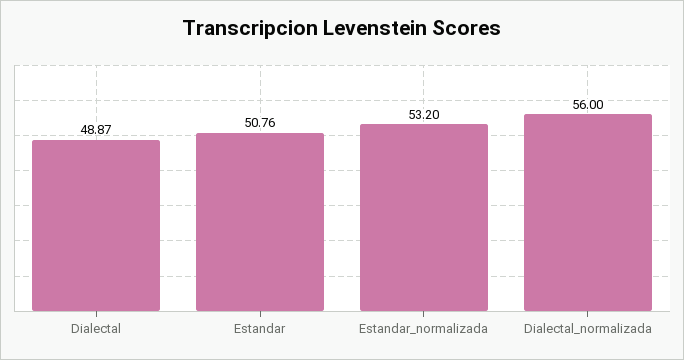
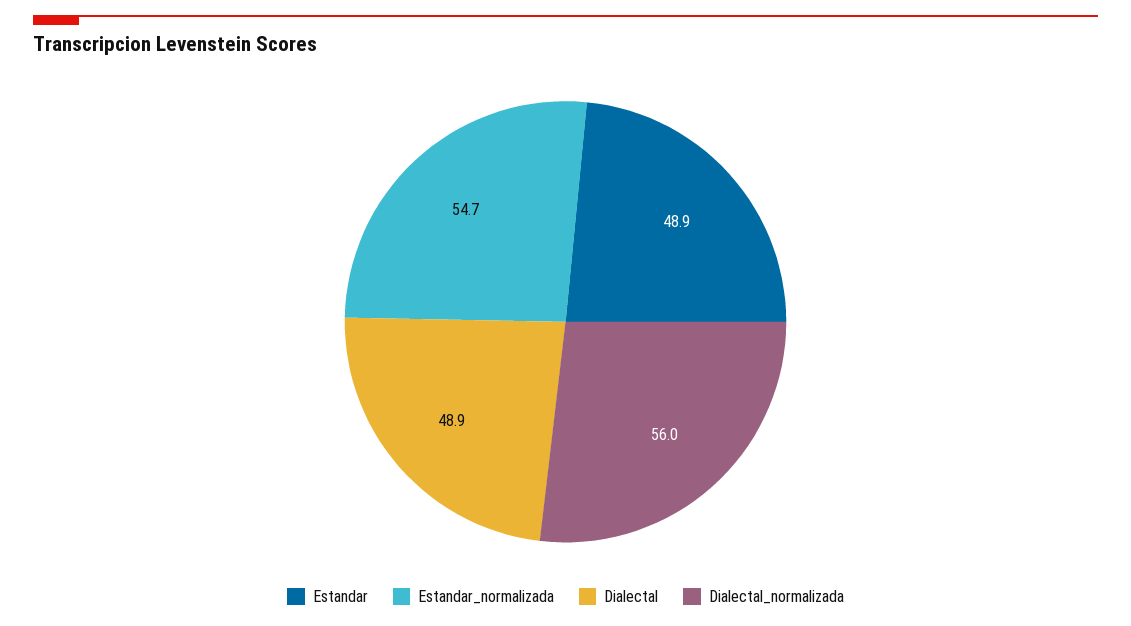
Estandar: 50.76 -> 48.9
Estandar_normalizada: 53.2 -> 54.7

